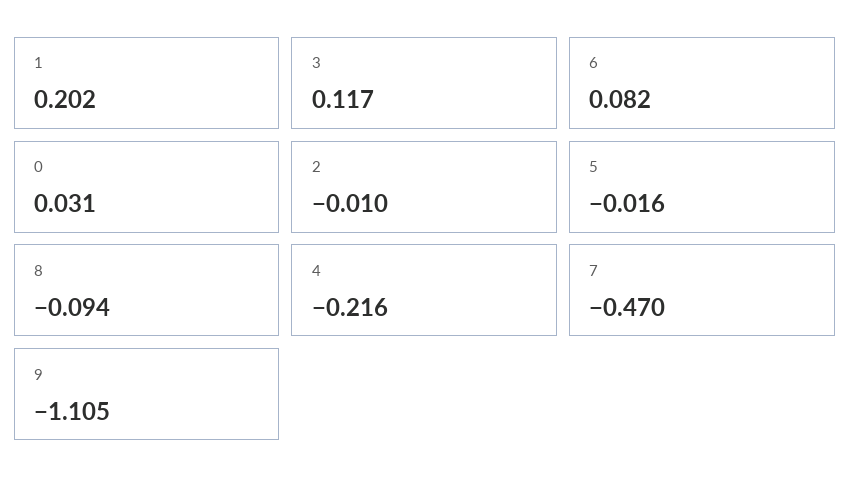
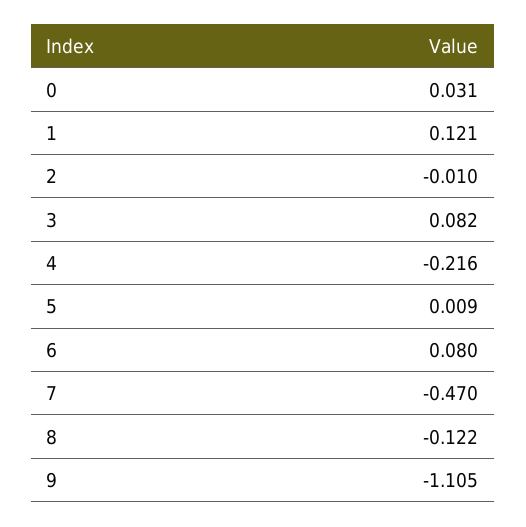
1: 0.202 -> 0.121
3: 0.117 -> 0.082
6: 0.082 -> 0.08
5: -0.016 -> 0.009
8: -0.094 -> -0.122

